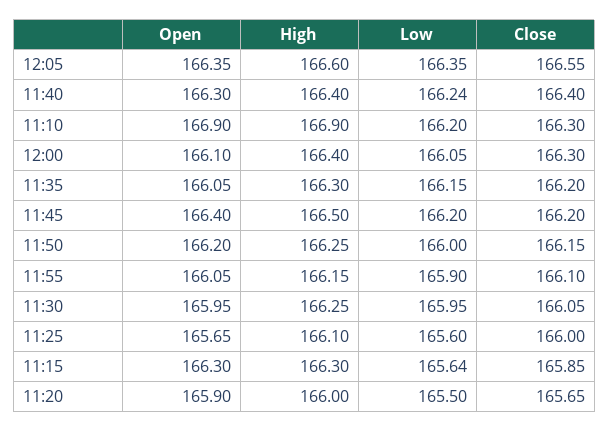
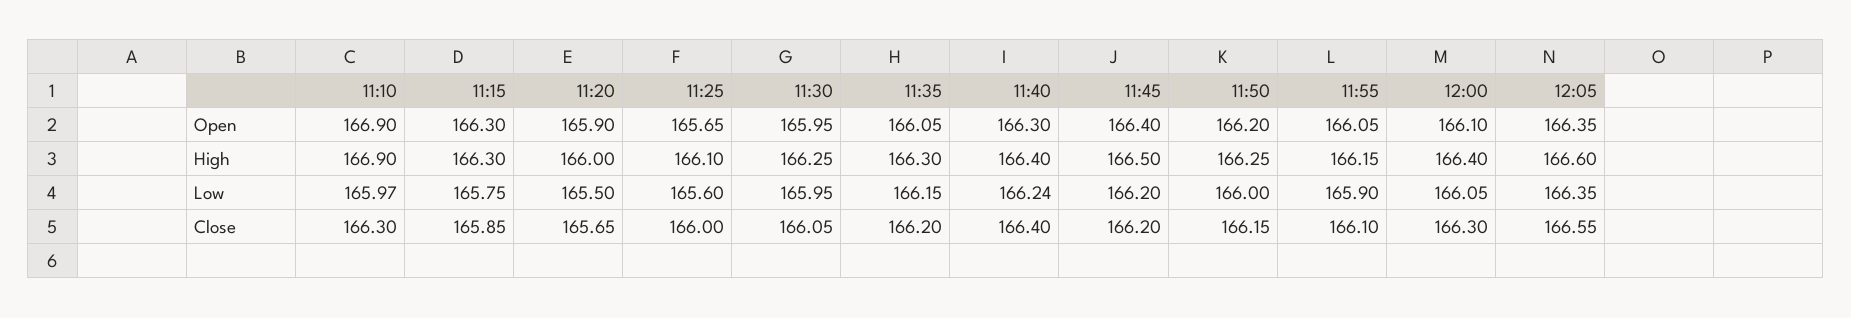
Low, 11:10: 166.2 -> 165.97
Low, 11:15: 165.64 -> 165.75

